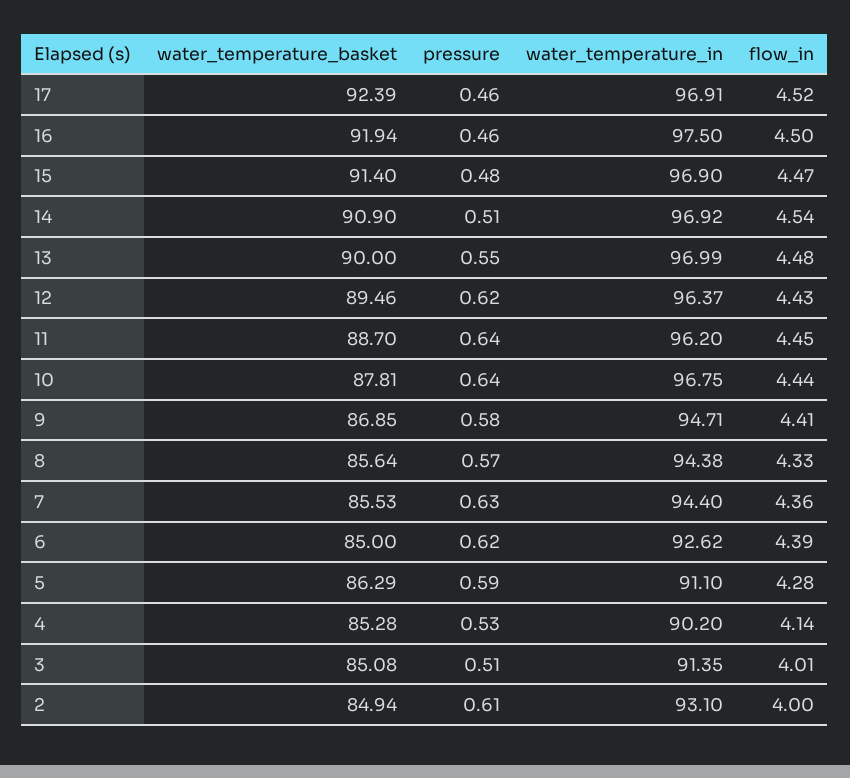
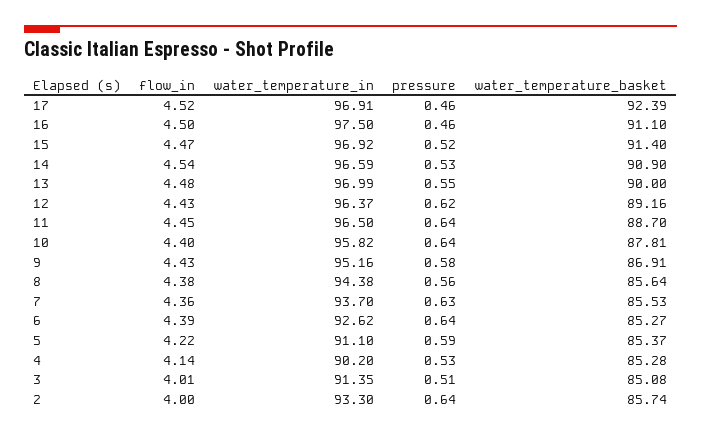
water_temperature_basket, 16: 91.94 -> 91.1
pressure, 15: 0.48 -> 0.52
water_temperature_in, 15: 96.9 -> 96.92
pressure, 14: 0.51 -> 0.53
water_temperature_in, 14: 96.92 -> 96.59
water_temperature_basket, 12: 89.46 -> 89.16
water_temperature_in, 11: 96.2 -> 96.5
water_temperature_in, 10: 96.75 -> 95.82
flow_in, 10: 4.44 -> 4.4
water_temperature_basket, 9: 86.85 -> 86.91
water_temperature_in, 9: 94.71 -> 95.16
flow_in, 9: 4.41 -> 4.43
pressure, 8: 0.57 -> 0.56
flow_in, 8: 4.33 -> 4.38
water_temperature_in, 7: 94.4 -> 93.7
water_temperature_basket, 6: 85 -> 85.27
pressure, 6: 0.62 -> 0.64
water_temperature_basket, 5: 86.29 -> 85.37
flow_in, 5: 4.28 -> 4.22
water_temperature_basket, 2: 84.94 -> 85.74
pressure, 2: 0.61 -> 0.64
water_temperature_in, 2: 93.1 -> 93.3

